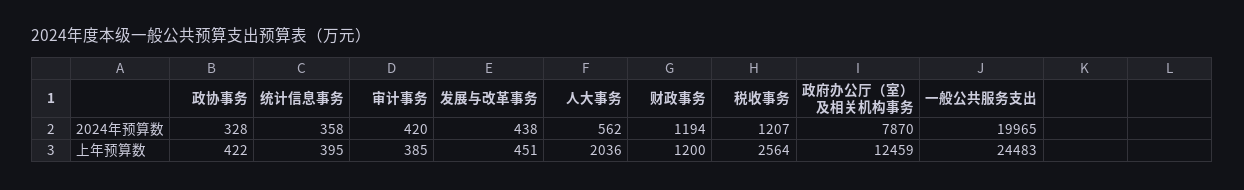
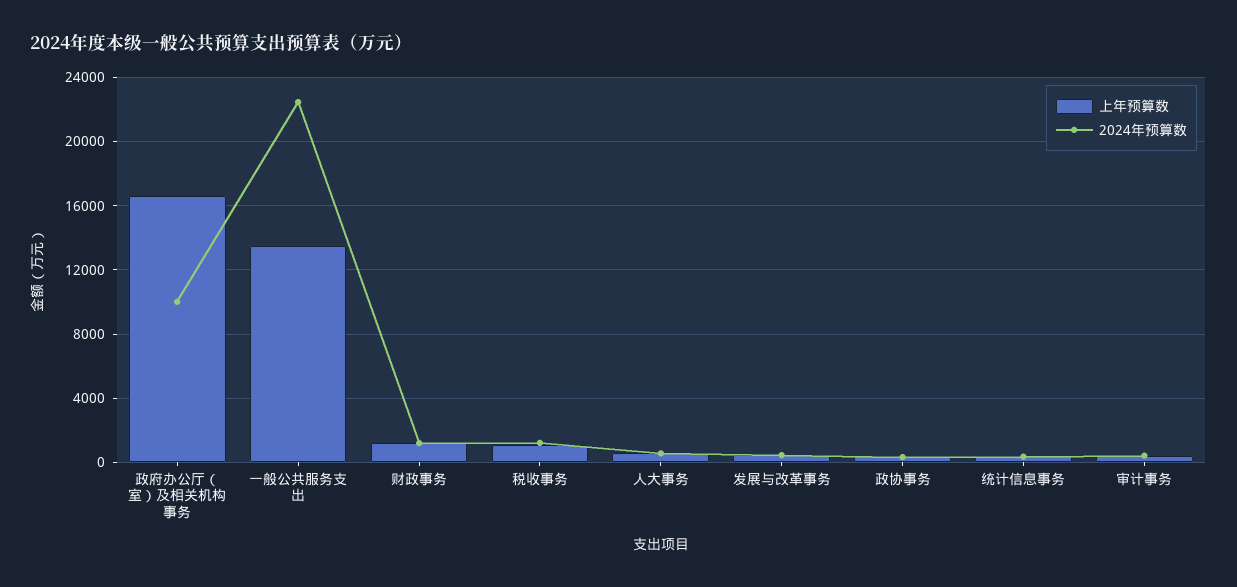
2024年预算数, 政府办公厅（室）及相关机构事务: 7870 -> 10000
2024年预算数, 一般公共服务支出: 19965 -> 22500
上年预算数, 人大事务: 2036 -> 500
上年预算数, 税收事务: 2564 -> 1000
上年预算数, 政府办公厅（室）及相关机构事务: 12459 -> 16500
上年预算数, 一般公共服务支出: 24483 -> 13500

